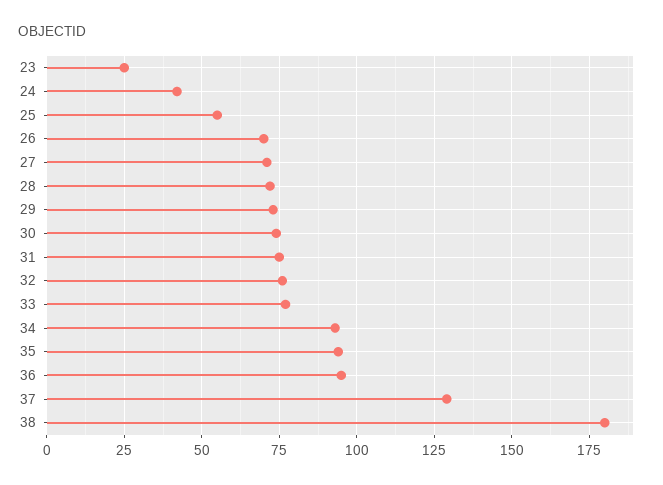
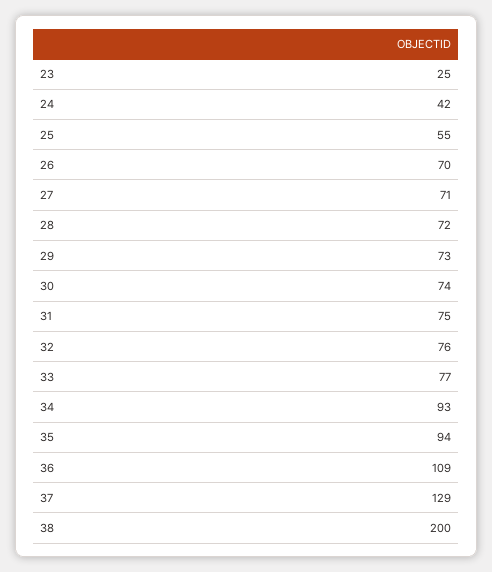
36: 95 -> 109
38: 180 -> 200

